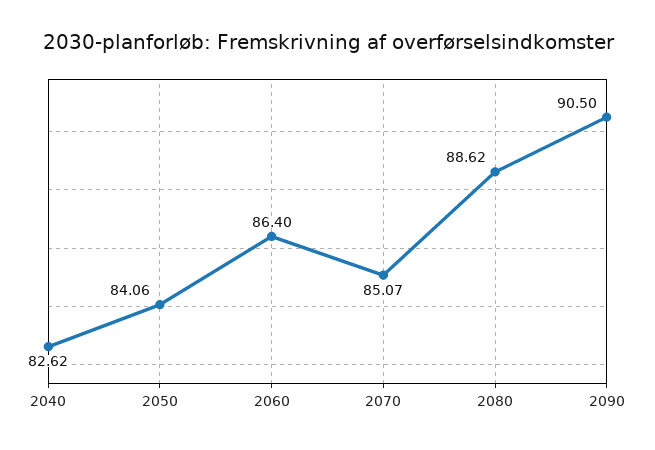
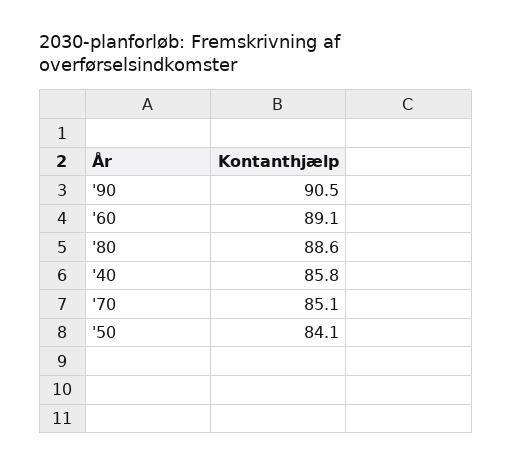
2040: 82.62 -> 85.8
2060: 86.4 -> 89.1

